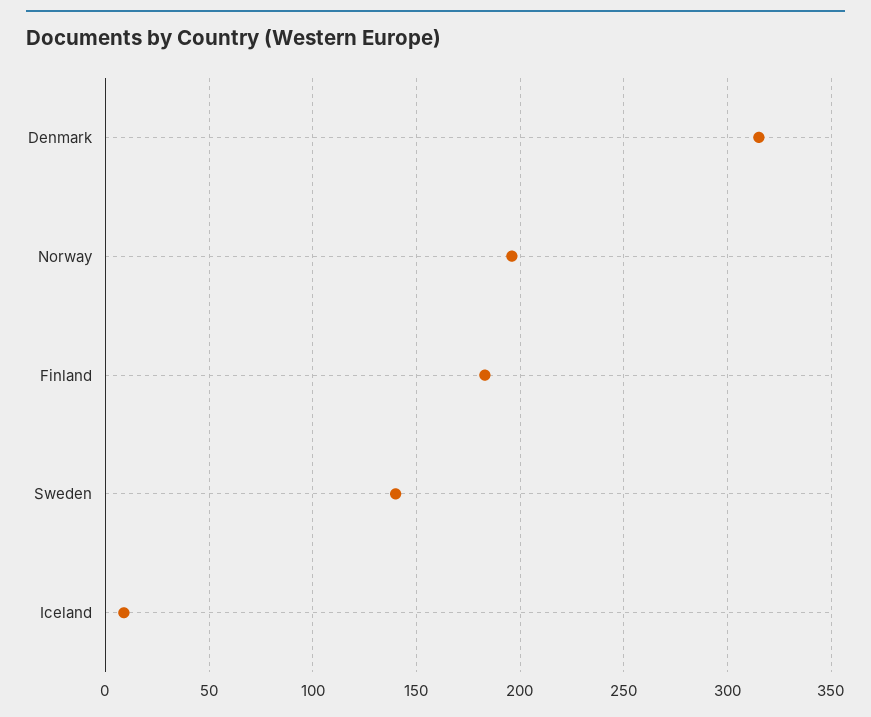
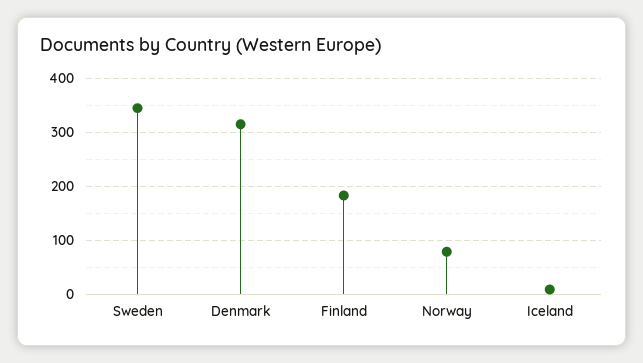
Norway: 195 -> 80
Sweden: 140 -> 340

